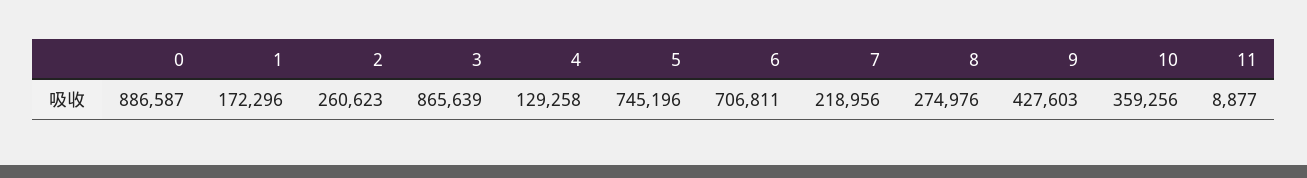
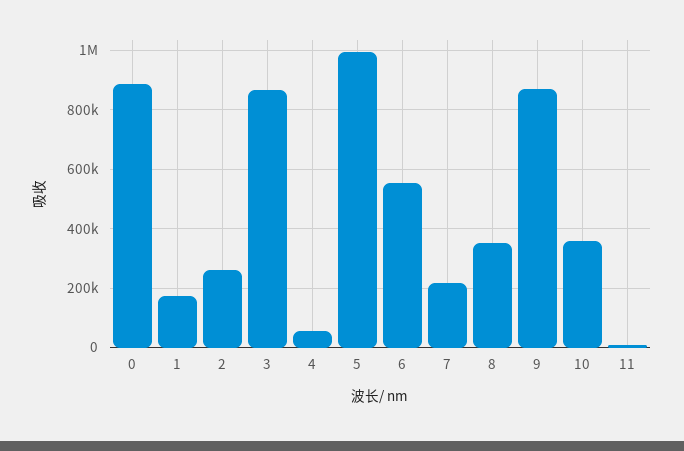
4: 129258 -> 50000
5: 745196 -> 1000000
6: 706811 -> 550000
8: 274976 -> 350000
9: 427603 -> 875000

